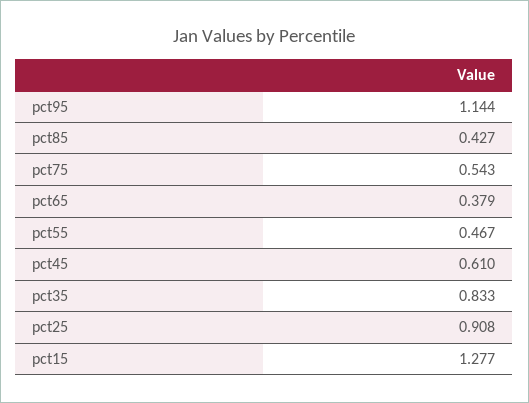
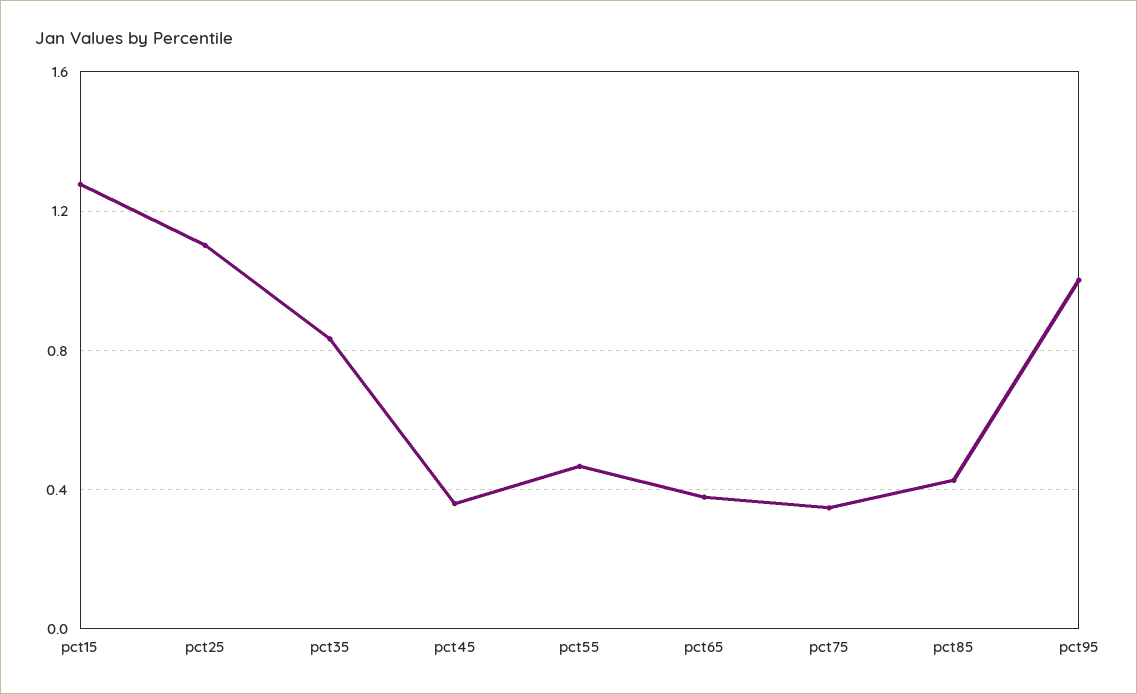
pct95: 1.144 -> 1
pct75: 0.543 -> 0.35
pct45: 0.61 -> 0.35
pct25: 0.908 -> 1.1

